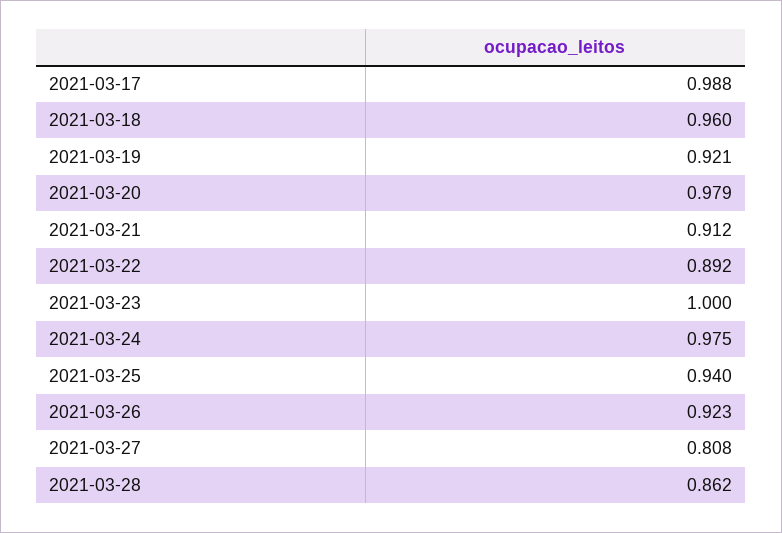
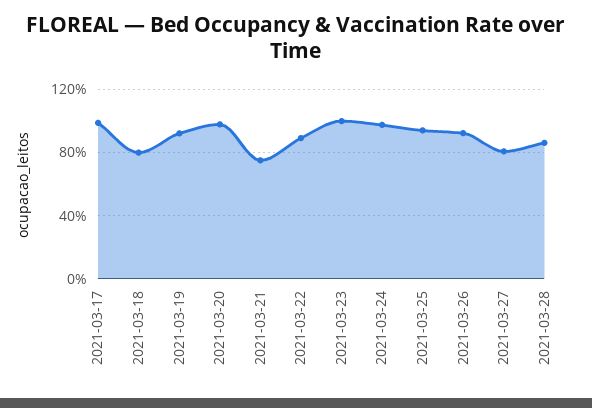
2021-03-18: 0.96 -> 0.8
2021-03-21: 0.912 -> 0.75

